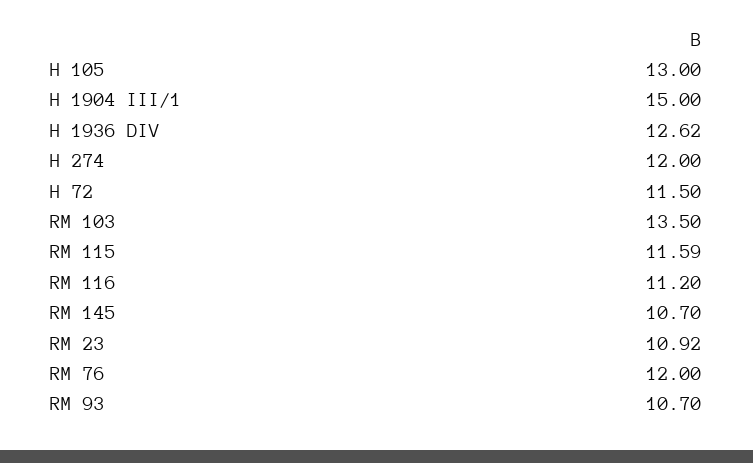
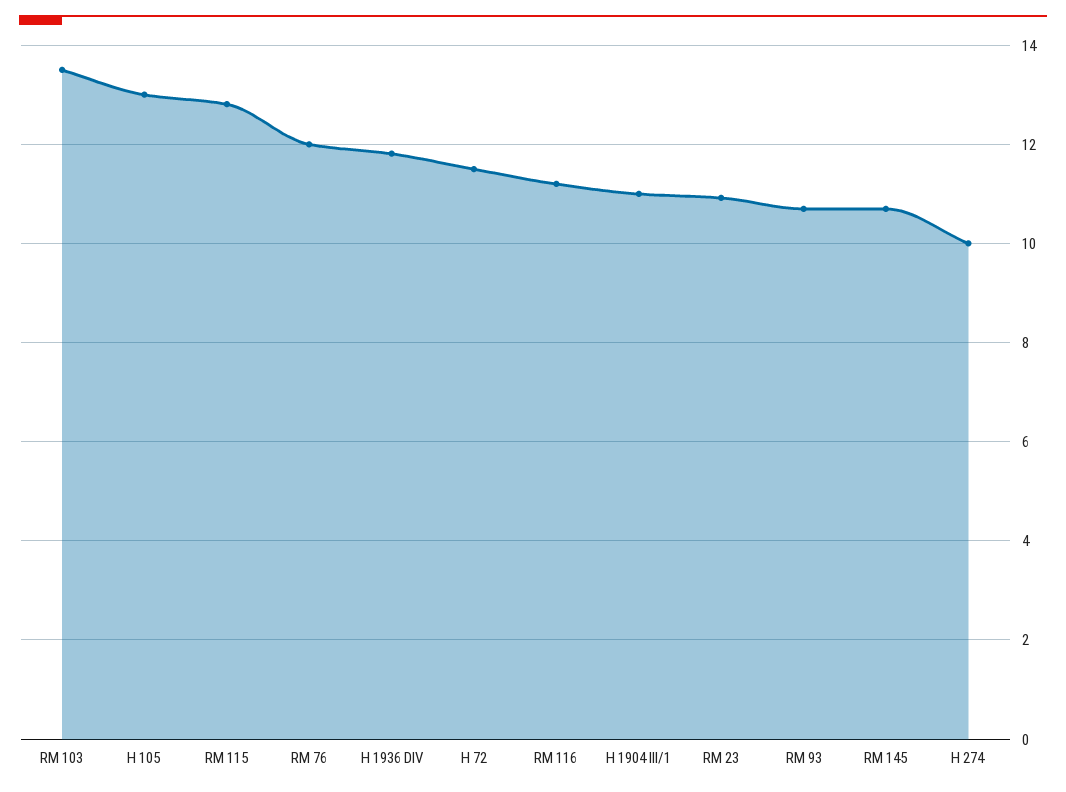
H 1904 III/1: 15 -> 11
H 1936 DIV: 12.62 -> 11.8
H 274: 12 -> 10
RM 115: 11.59 -> 12.8

